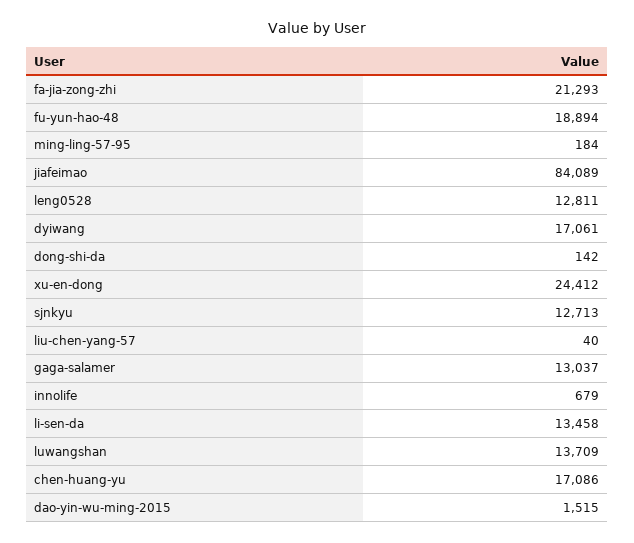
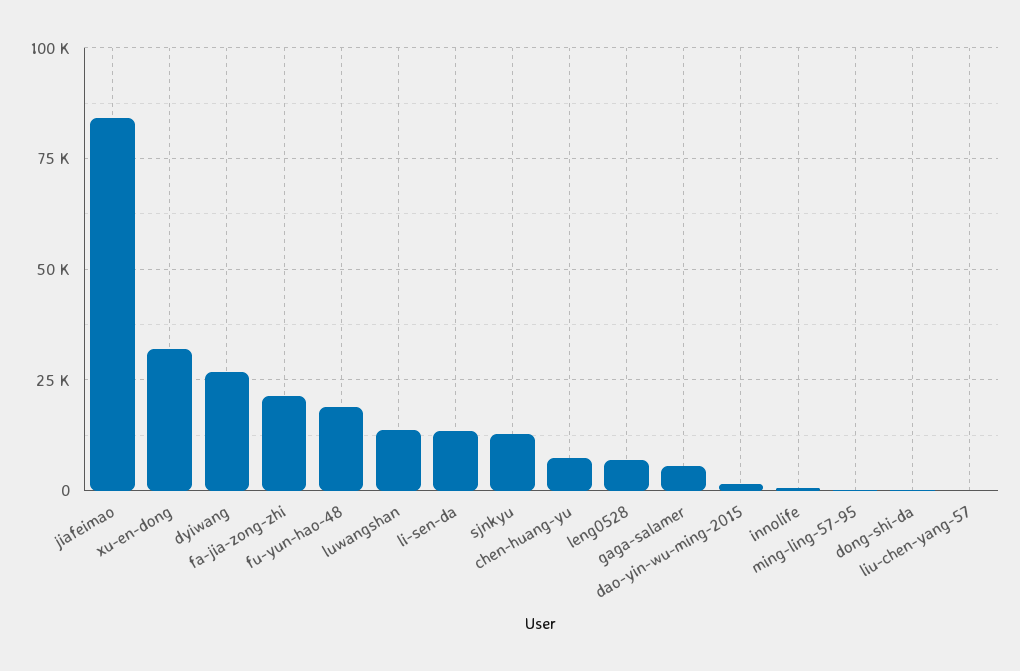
leng0528: 12811 -> 7500
dyiwang: 17061 -> 27500
xu-en-dong: 24412 -> 32500
gaga-salamer: 13037 -> 5000
chen-huang-yu: 17086 -> 7500

